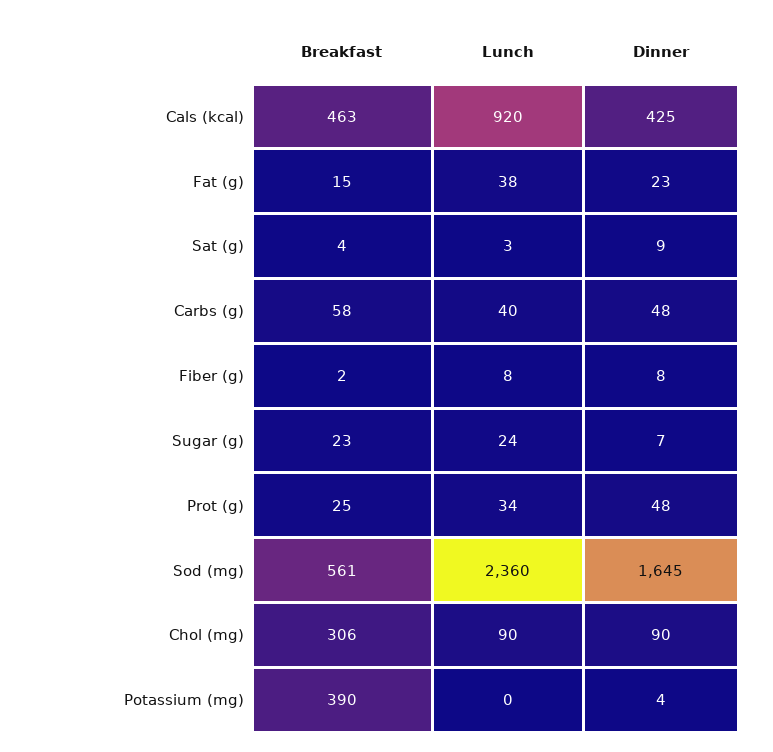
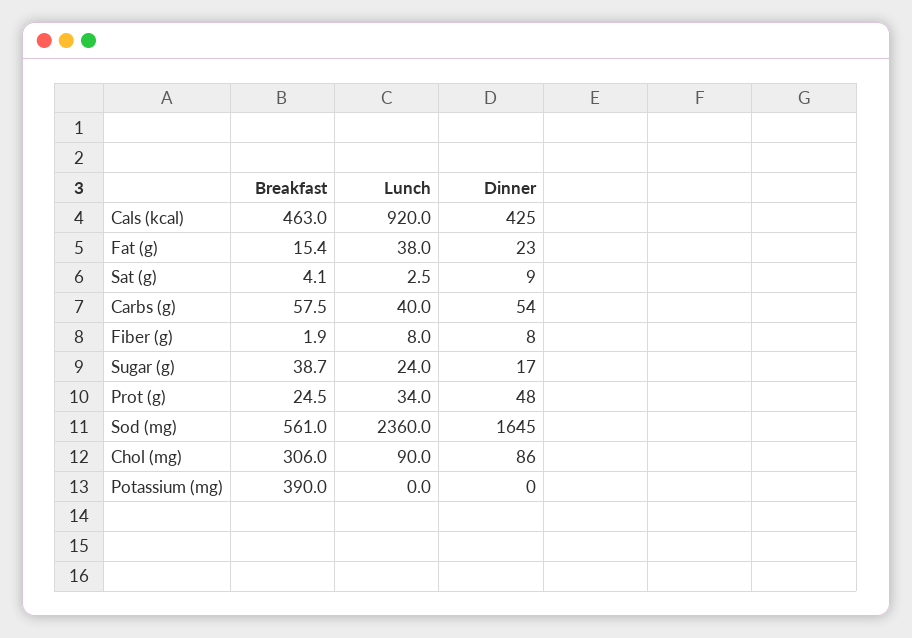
Dinner, Carbs (g): 48 -> 54
Breakfast, Sugar (g): 23 -> 38.7
Dinner, Sugar (g): 7 -> 17
Dinner, Chol (mg): 90 -> 86
Dinner, Potassium (mg): 4 -> 0

